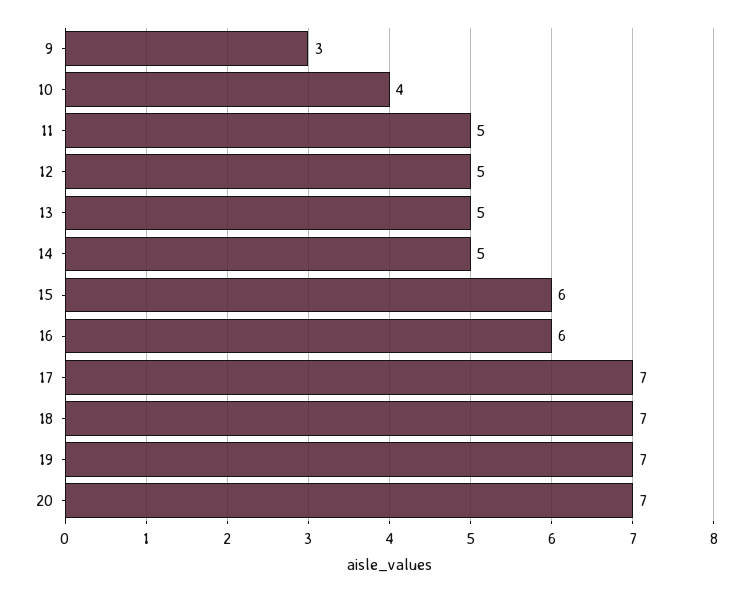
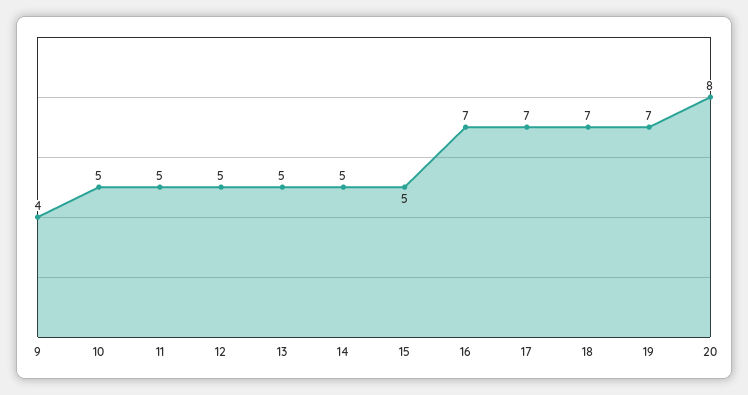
9: 3 -> 4
10: 4 -> 5
15: 6 -> 5
16: 6 -> 7
20: 7 -> 8

